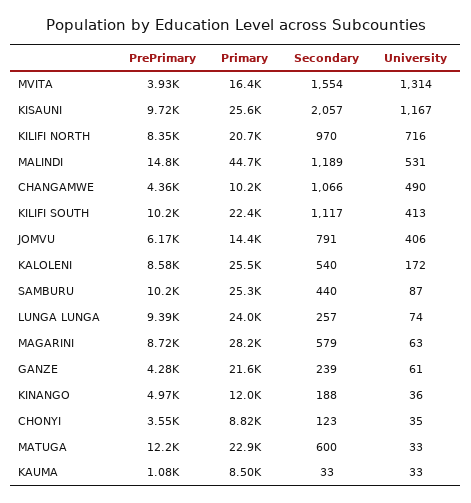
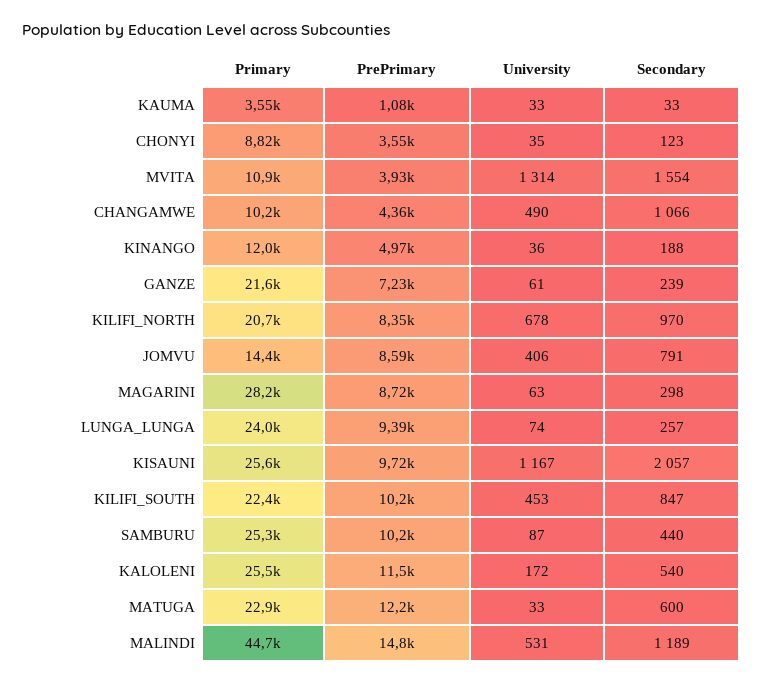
Primary, MVITA: 16400 -> 10900
University, KILIFI NORTH: 716 -> 678
Secondary, KILIFI SOUTH: 1117 -> 847
University, KILIFI SOUTH: 413 -> 453
PrePrimary, JOMVU: 6170 -> 8590
PrePrimary, KALOLENI: 8580 -> 11500
Secondary, MAGARINI: 579 -> 298
PrePrimary, GANZE: 4280 -> 7230
Primary, KAUMA: 8500 -> 3550

